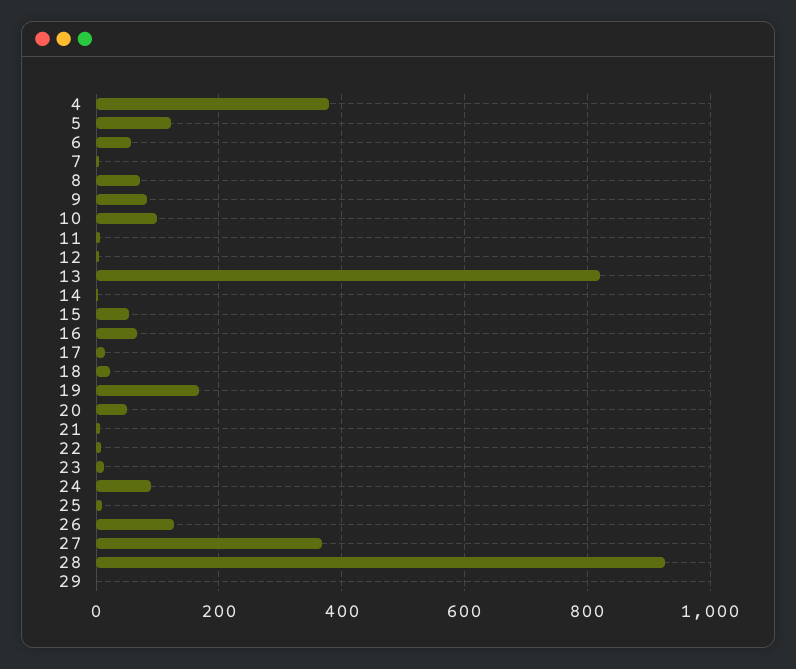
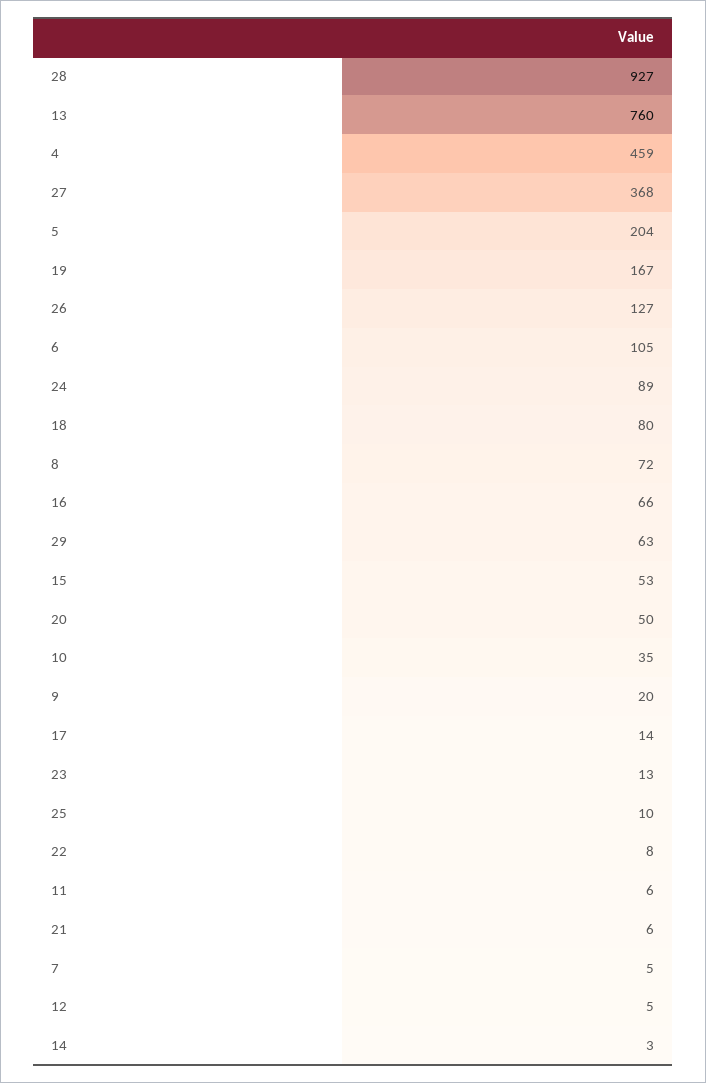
4: 380 -> 459
5: 120 -> 204
6: 60 -> 105
9: 80 -> 20
10: 100 -> 35
13: 820 -> 760
18: 20 -> 80
29: 0 -> 63

